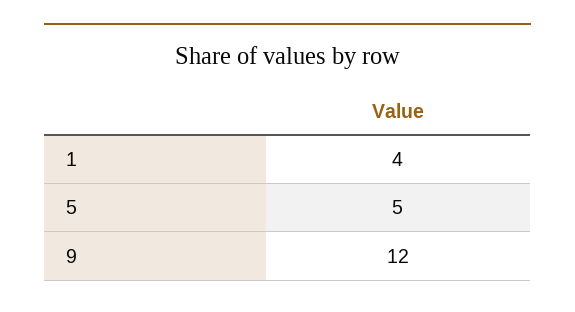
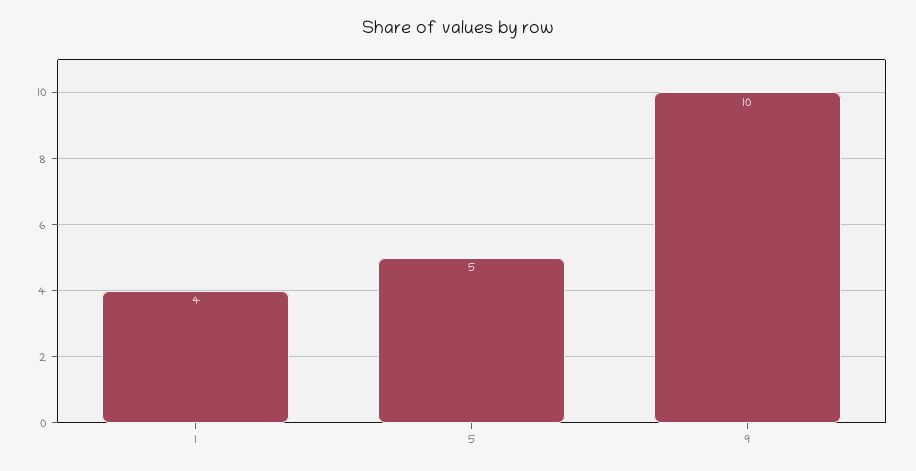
9: 12 -> 10

